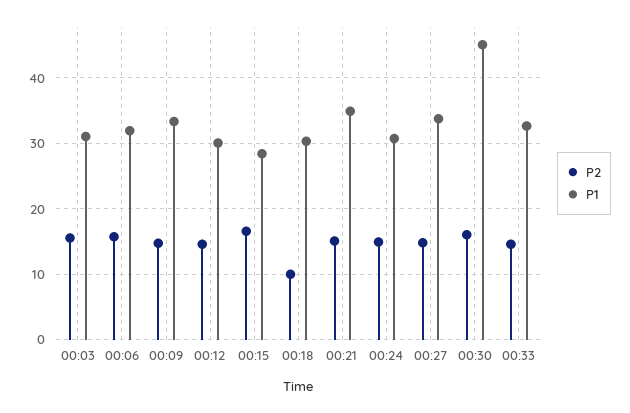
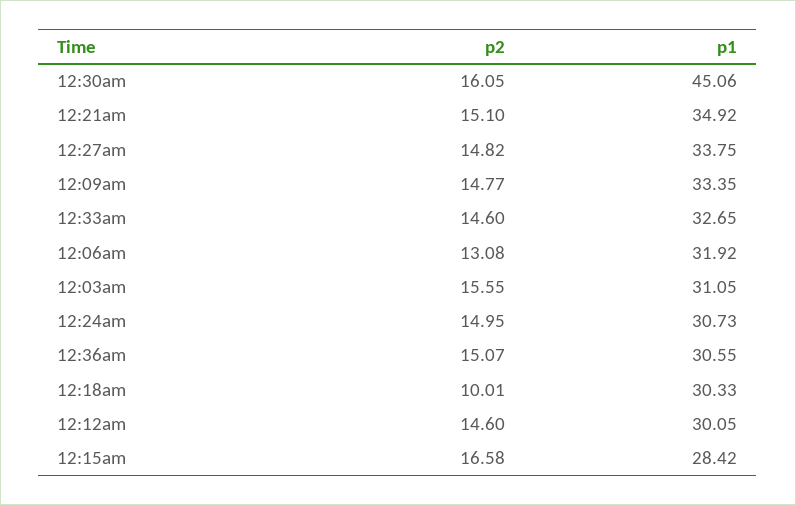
P2, 00:06: 16 -> 13.08
P2, 12:36am: none -> 15.07
P1, 12:36am: none -> 30.55

